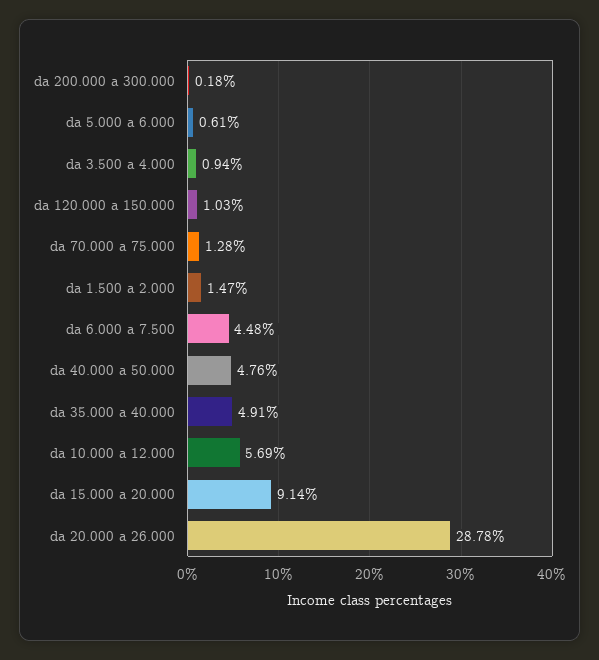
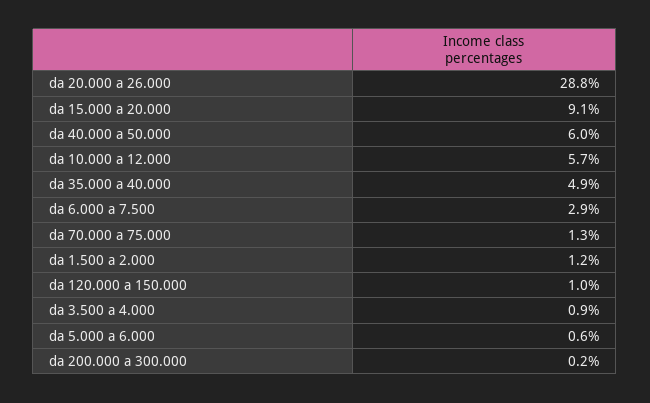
da 1.500 a 2.000: 1.47 -> 1.2
da 6.000 a 7.500: 4.48 -> 2.9
da 40.000 a 50.000: 4.76 -> 6

